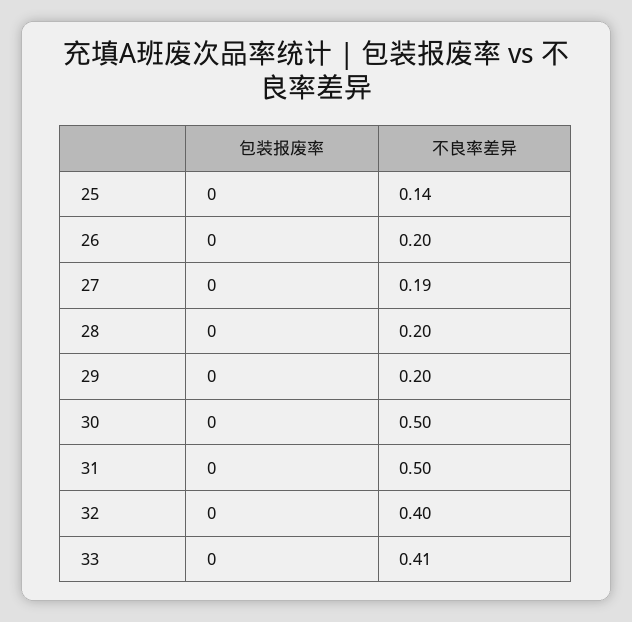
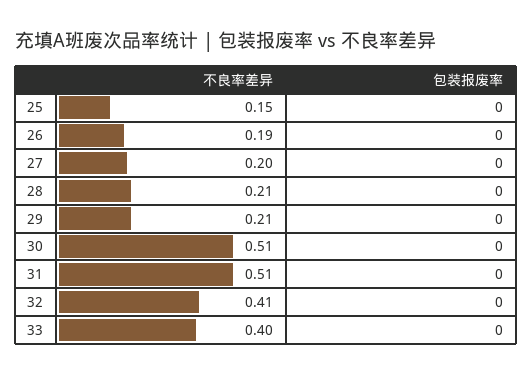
不良率差异, 25: 0.14 -> 0.15
不良率差异, 26: 0.2 -> 0.19
不良率差异, 27: 0.19 -> 0.2
不良率差异, 28: 0.2 -> 0.21
不良率差异, 29: 0.2 -> 0.21
不良率差异, 30: 0.5 -> 0.51
不良率差异, 31: 0.5 -> 0.51
不良率差异, 32: 0.4 -> 0.41
不良率差异, 33: 0.41 -> 0.4

